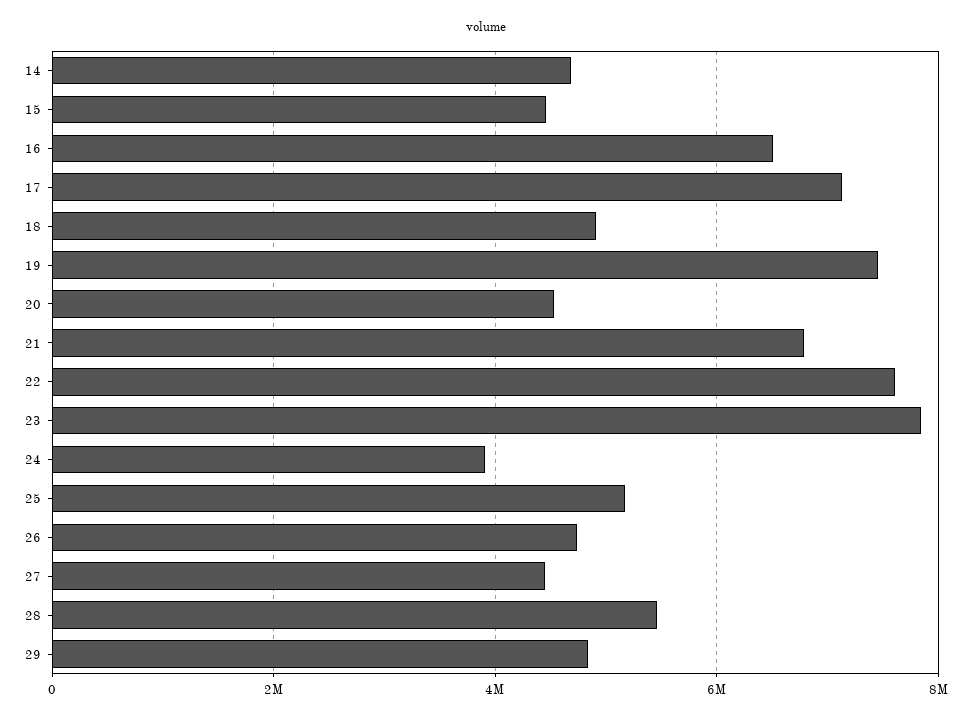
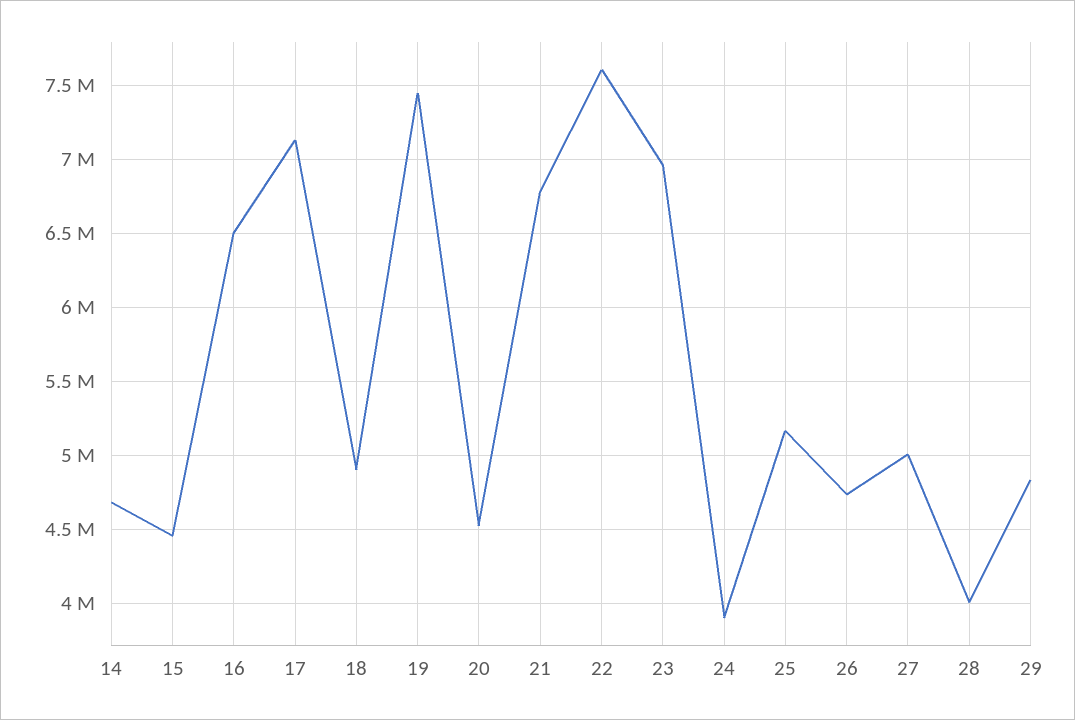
23: 7800000 -> 6950000
27: 4400000 -> 5000000
28: 5400000 -> 4000000

